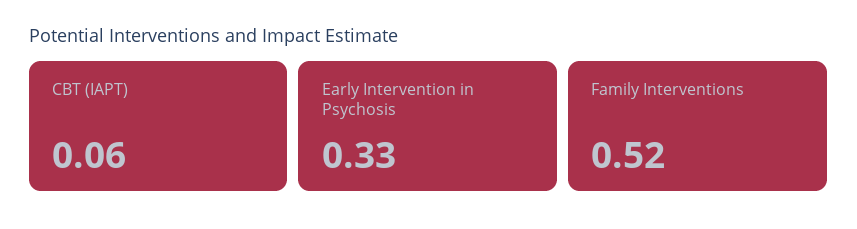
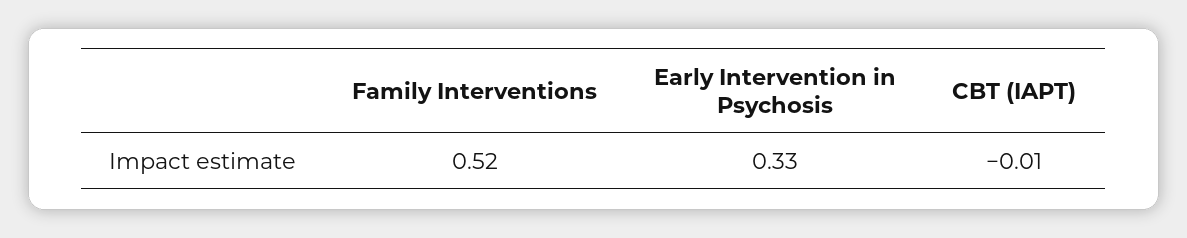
CBT (IAPT): 0.06 -> -0.01

